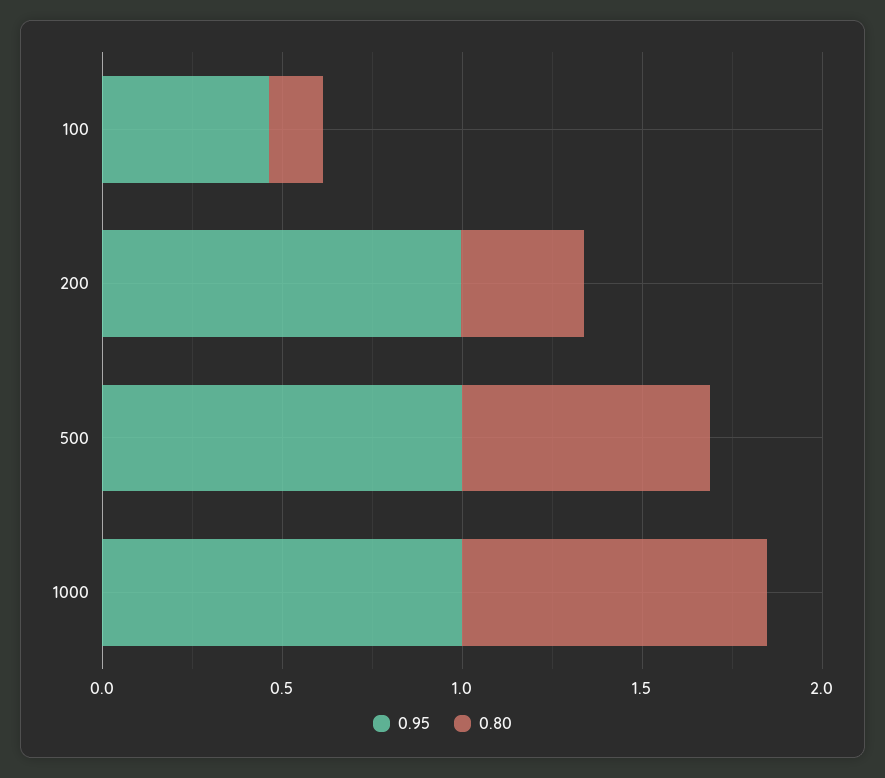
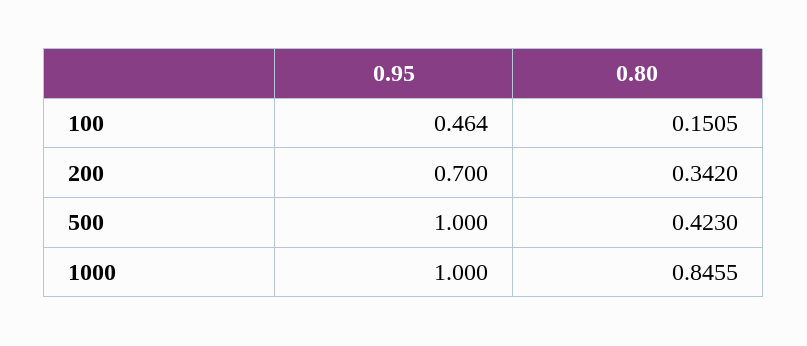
0.95, 200: 1 -> 0.7
0.80, 500: 0.7 -> 0.423

